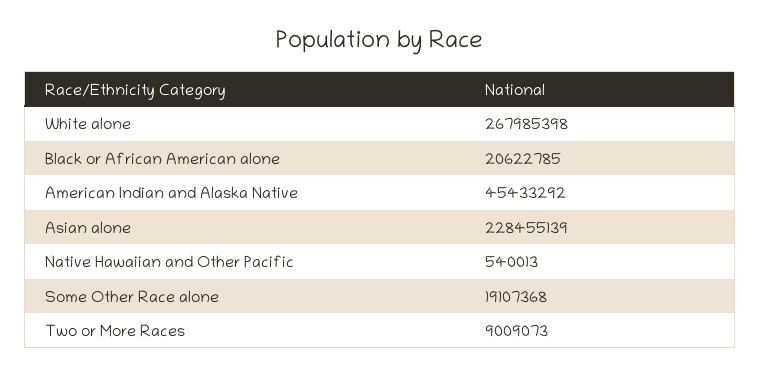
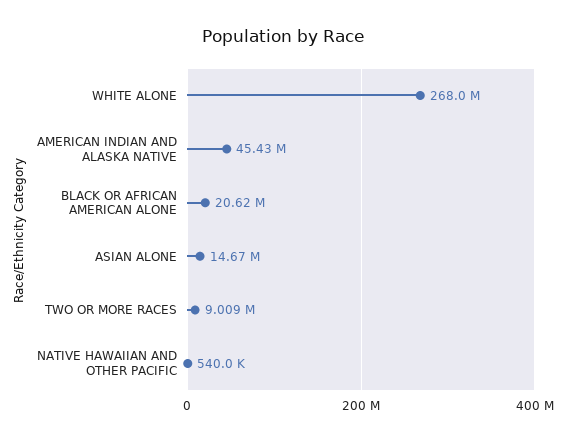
Asian alone: 228455139 -> 14670000
Some Other Race alone: 19107368 -> none

